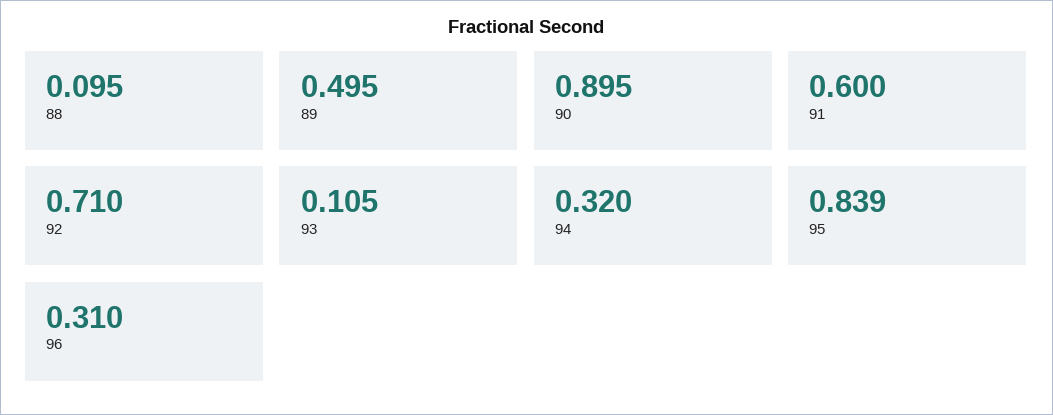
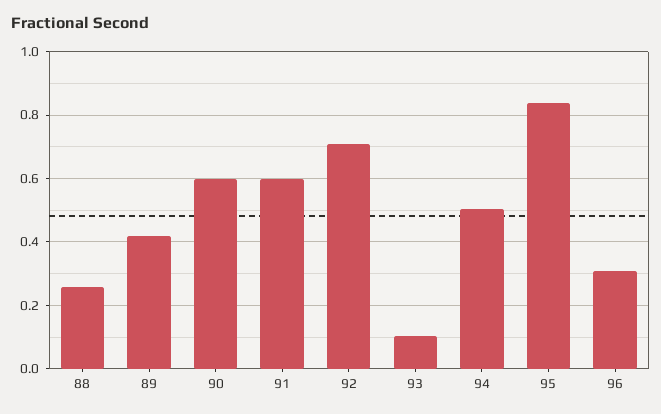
88: 0.095 -> 0.26
89: 0.495 -> 0.42
90: 0.895 -> 0.6
94: 0.32 -> 0.5

